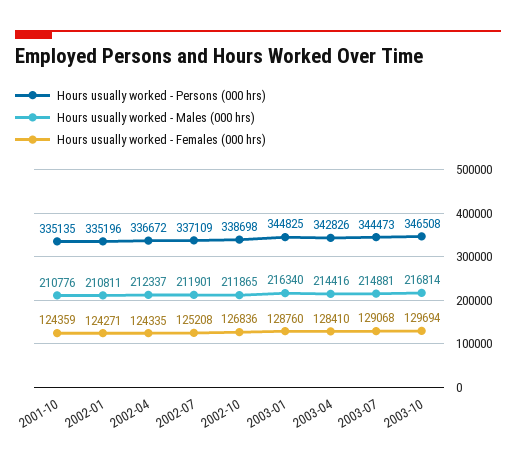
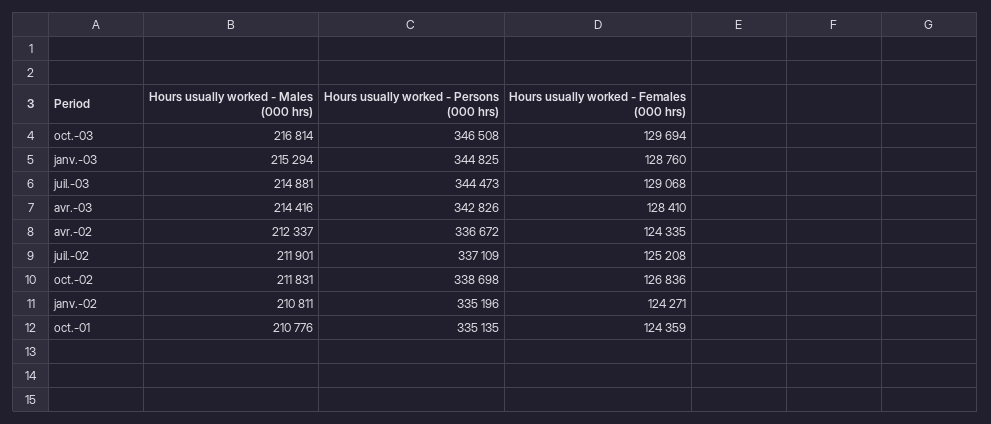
Hours usually worked - Males (000 hrs), 2002-10: 211865 -> 211831
Hours usually worked - Males (000 hrs), 2003-01: 216340 -> 215294

